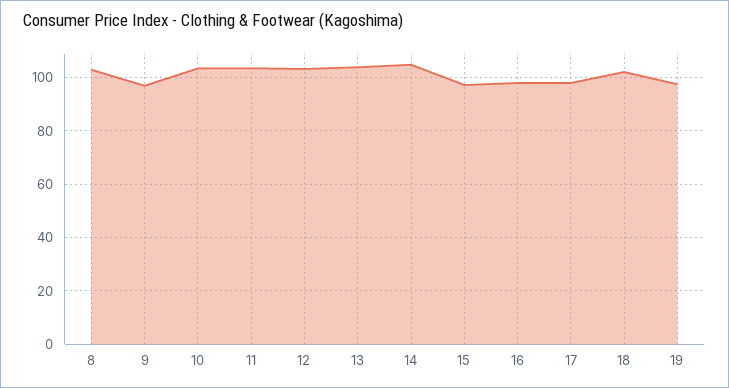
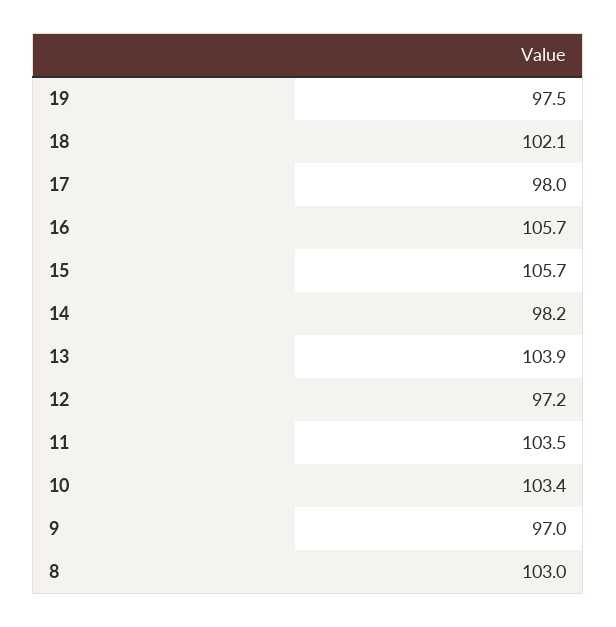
12: 102.5 -> 97.2
14: 105 -> 98.2
15: 97.5 -> 105.7
16: 97.5 -> 105.7

